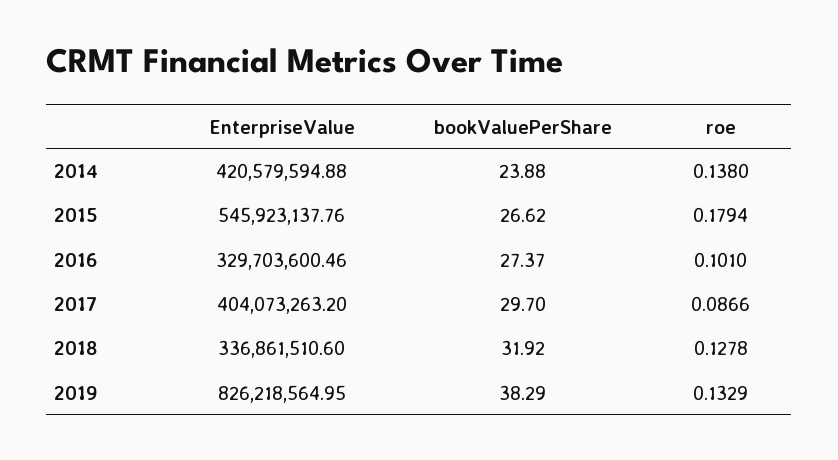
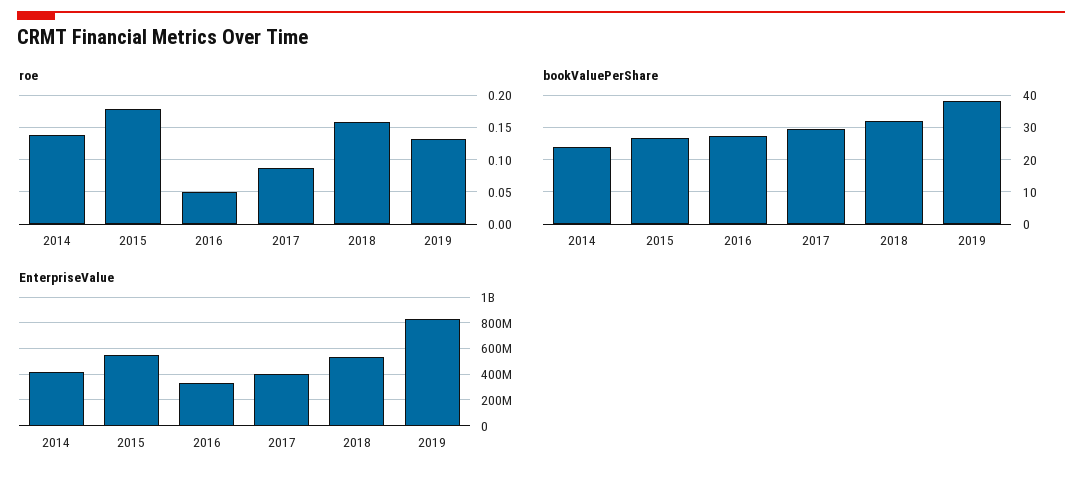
roe, 2016: 0.101 -> 0.05
EnterpriseValue, 2018: 336861510.6 -> 550000000
roe, 2018: 0.1278 -> 0.16

